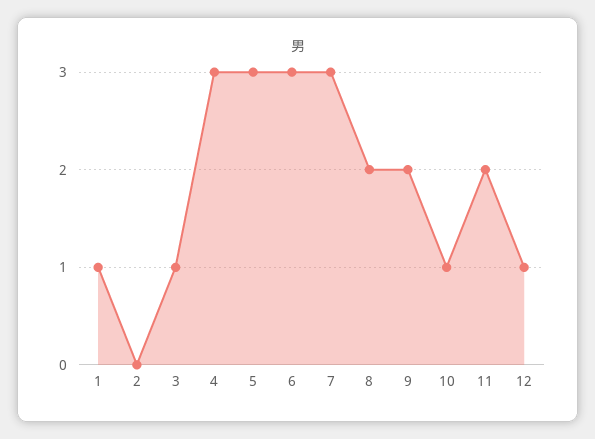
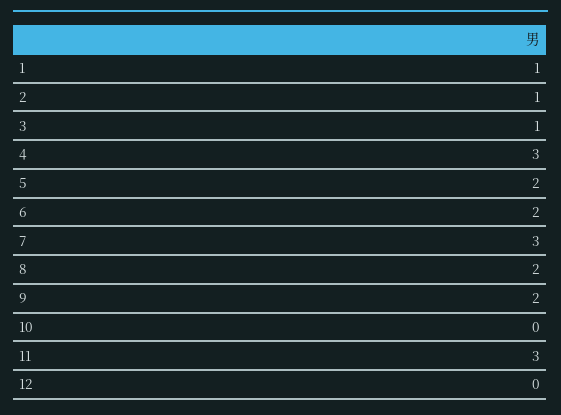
2: 0 -> 1
5: 3 -> 2
6: 3 -> 2
10: 1 -> 0
11: 2 -> 3
12: 1 -> 0

